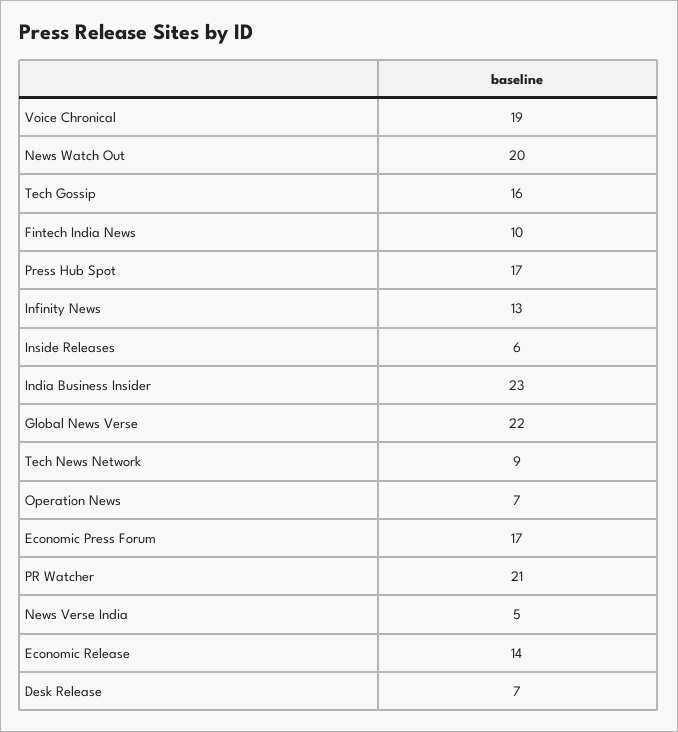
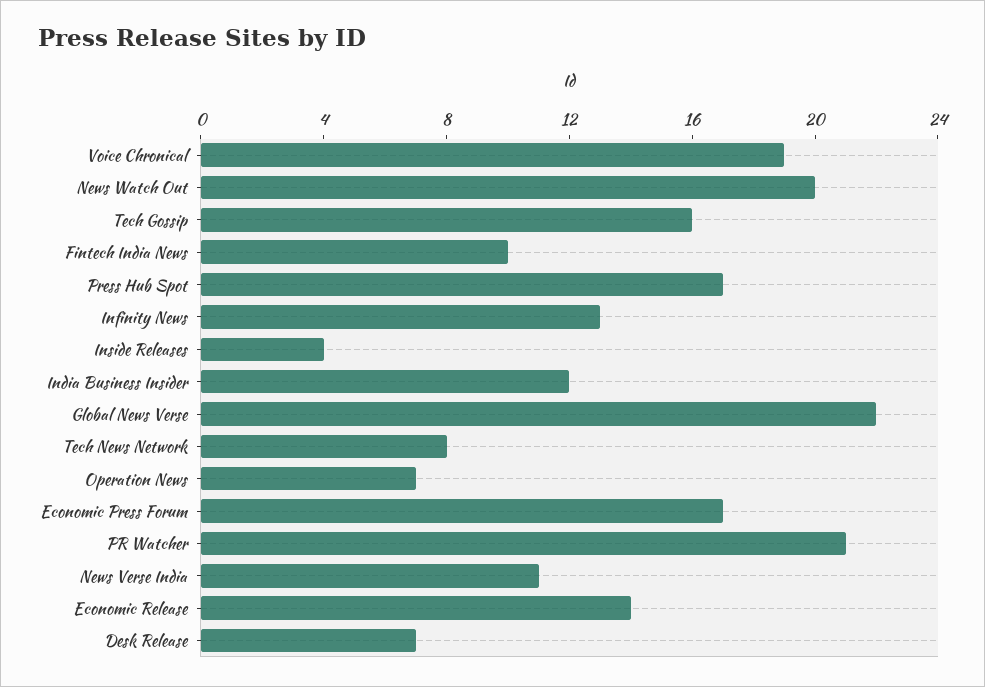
Inside Releases: 6 -> 4
India Business Insider: 23 -> 12
Tech News Network: 9 -> 8
News Verse India: 5 -> 11

